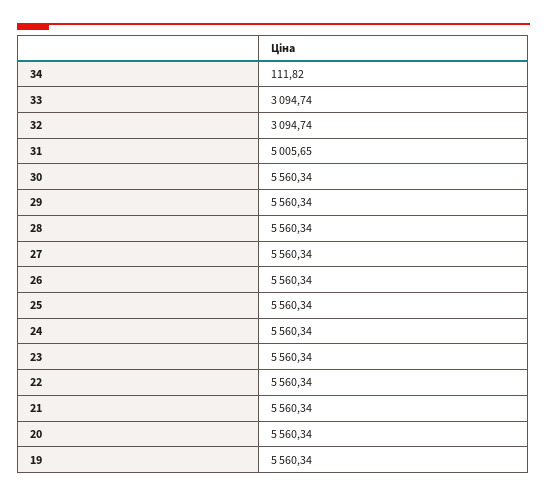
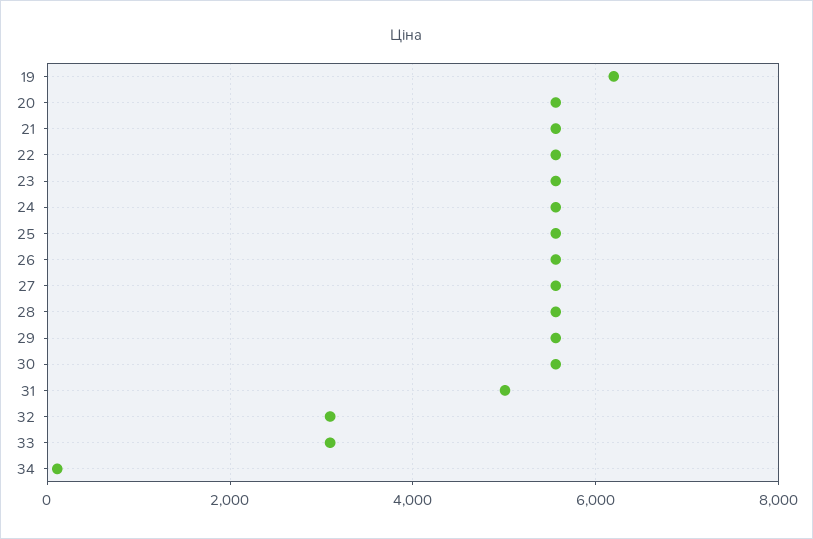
19: 5560.34 -> 6200

